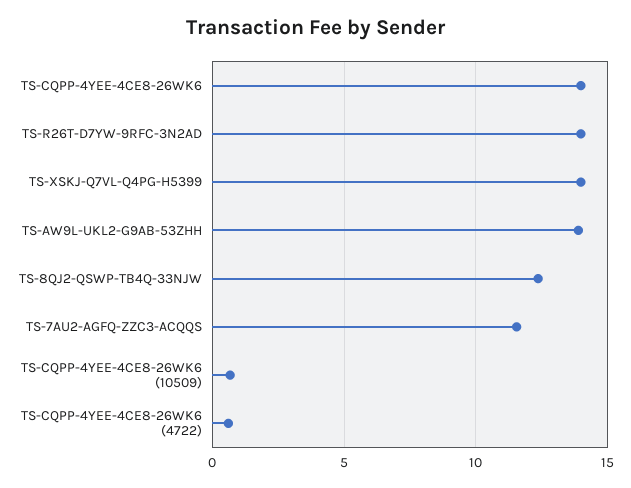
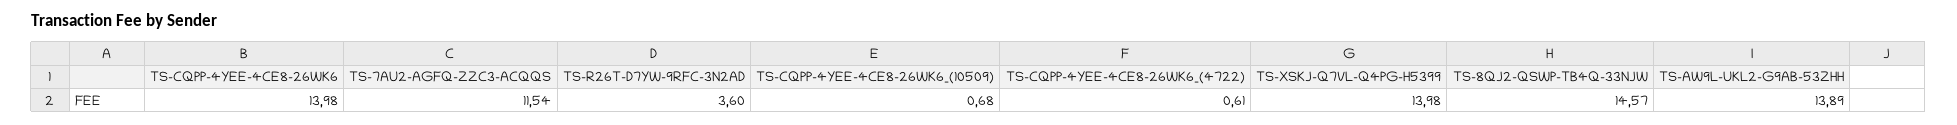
TS-R26T-D7YW-9RFC-3N2AD: 14 -> 3.6
TS-8QJ2-QSWP-TB4Q-33NJW: 12.5 -> 14.57

